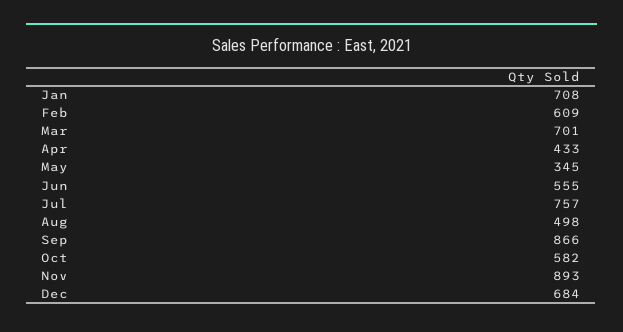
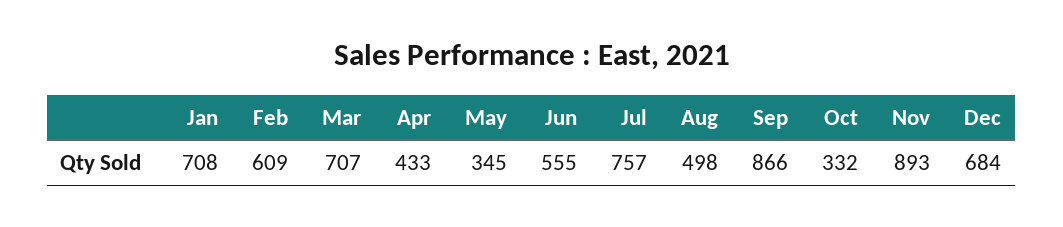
Mar: 701 -> 707
Oct: 582 -> 332

